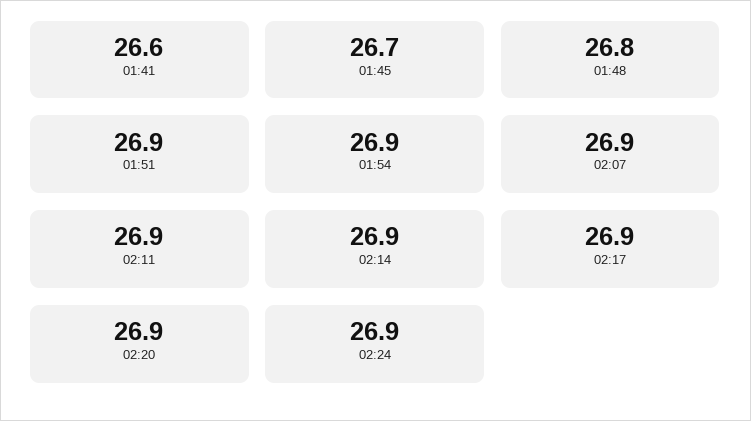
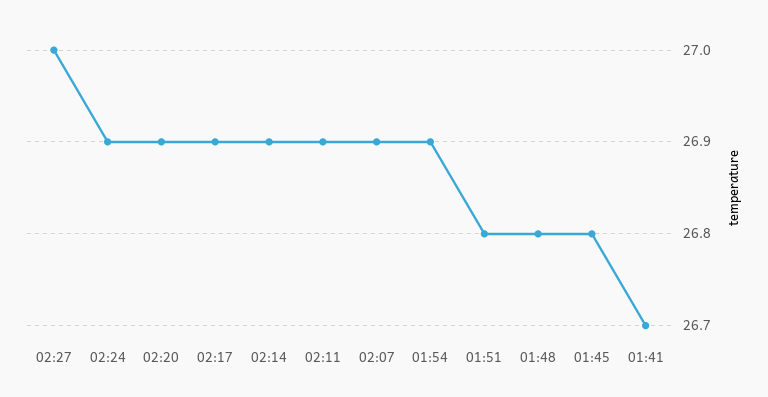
01:41: 26.6 -> 26.7
01:45: 26.7 -> 26.8
01:51: 26.9 -> 26.8
02:27: none -> 27

